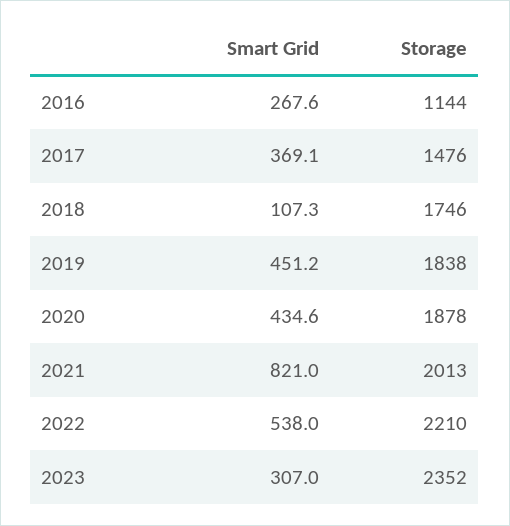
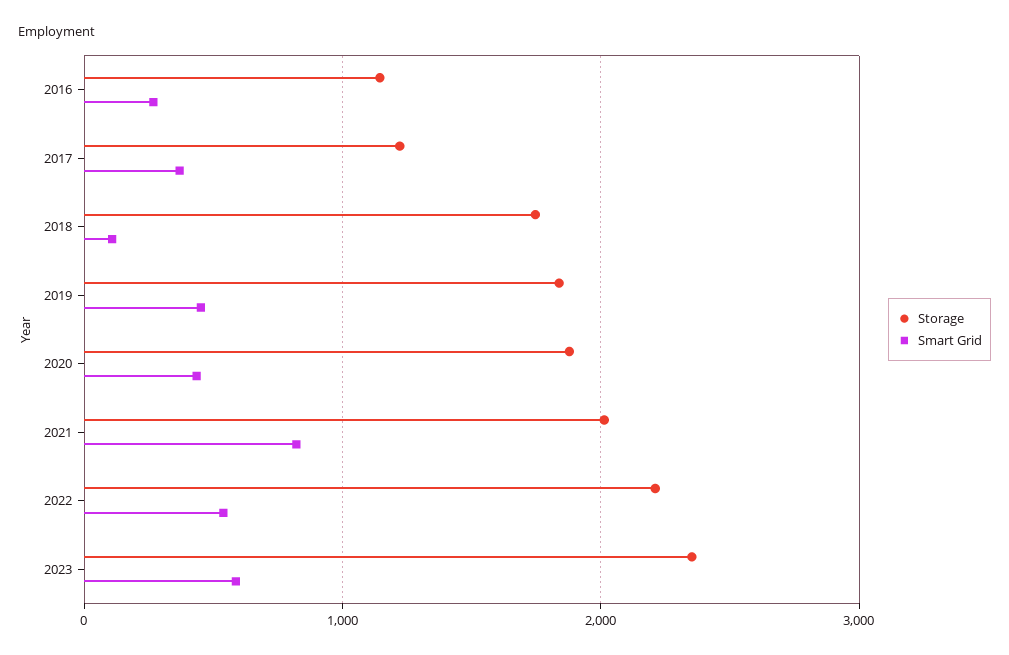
Storage, 2017: 1476 -> 1200
Smart Grid, 2023: 307 -> 600

